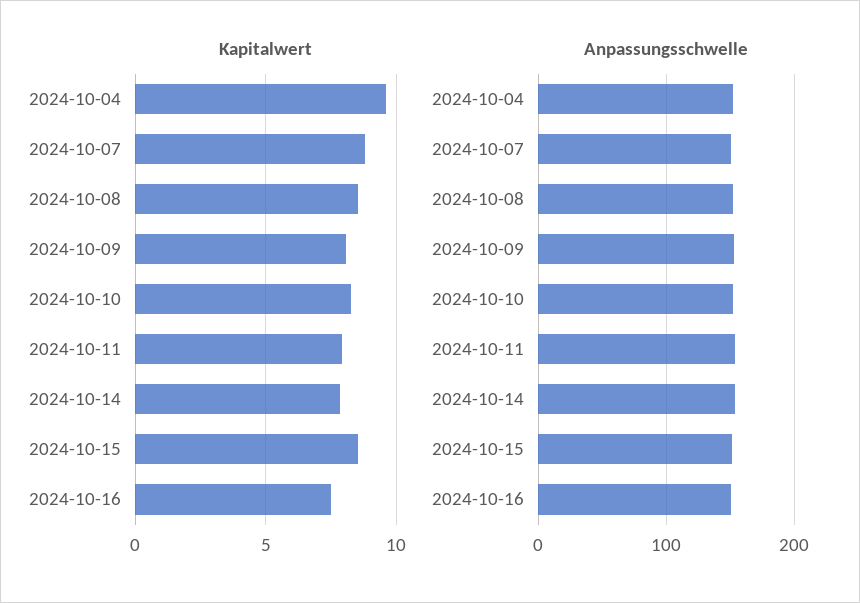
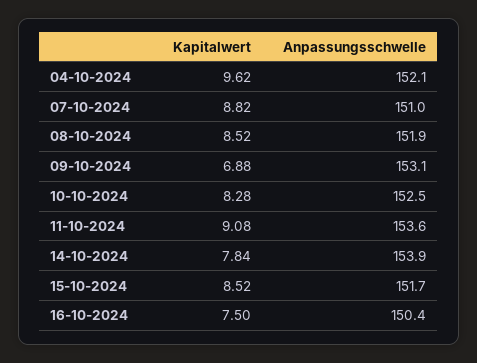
Kapitalwert, 2024-10-09: 8 -> 6.88
Kapitalwert, 2024-10-11: 8 -> 9.08

